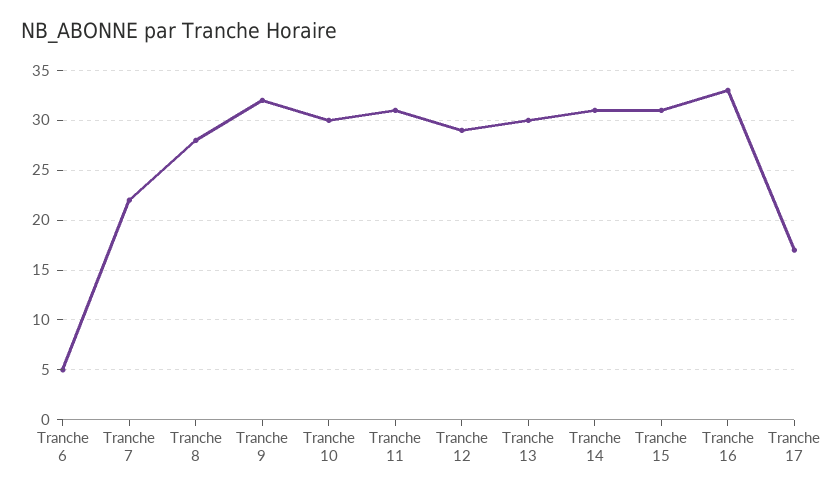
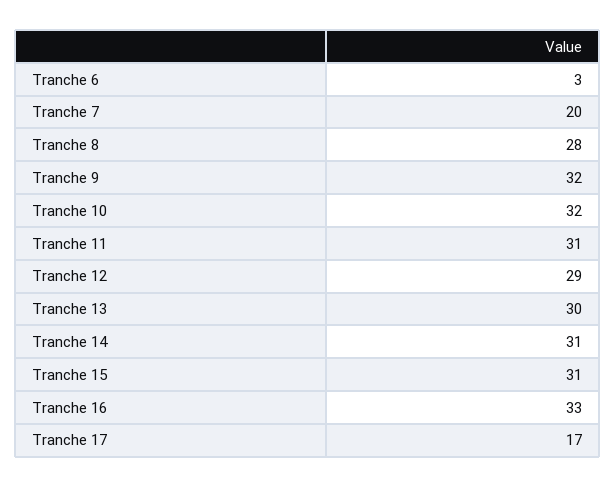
Tranche 6: 5 -> 3
Tranche 7: 22 -> 20
Tranche 10: 30 -> 32

